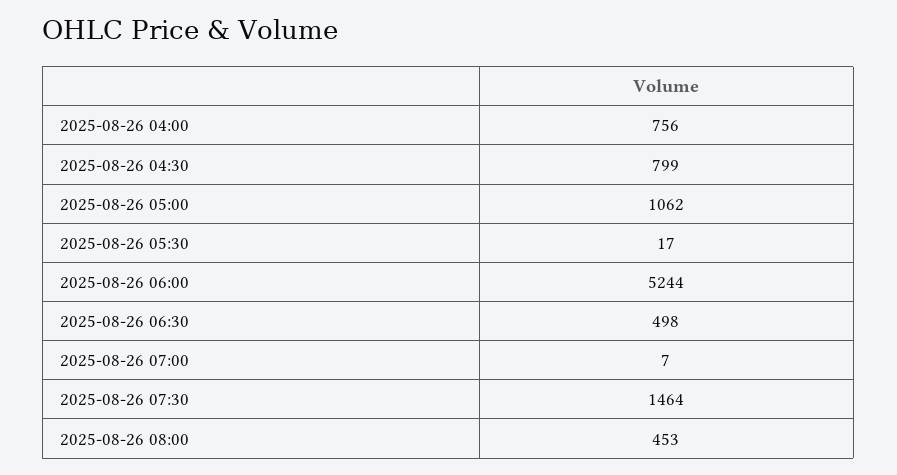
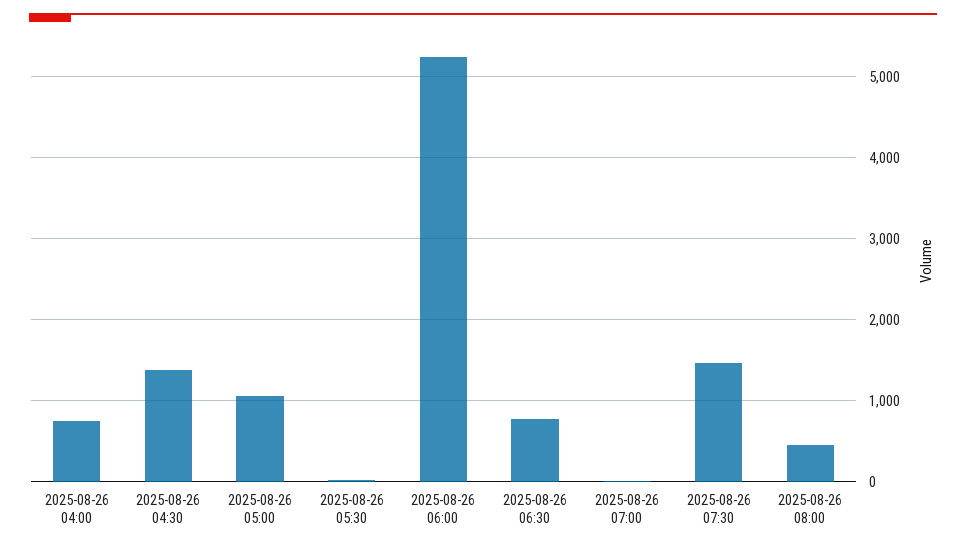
2025-08-26 04:30: 799 -> 1400
2025-08-26 06:30: 498 -> 800

